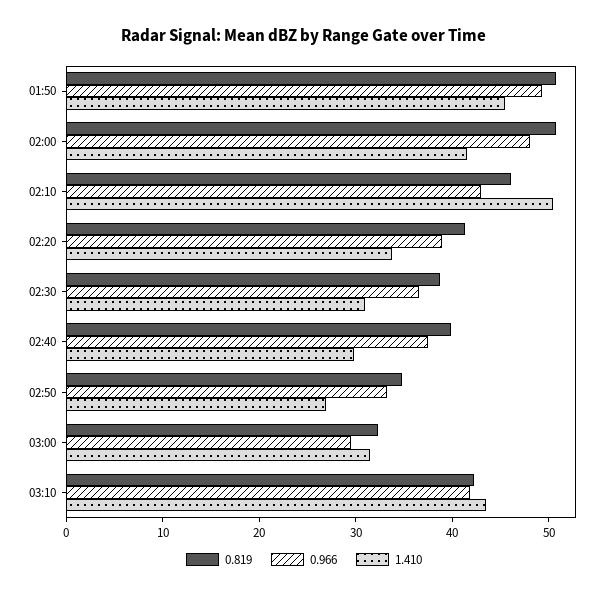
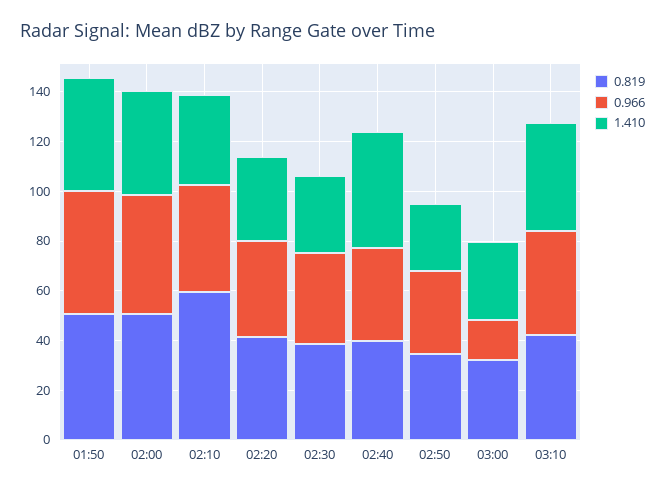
0.819, 02:10: 46 -> 60
1.410, 02:10: 50 -> 35
1.410, 02:40: 30 -> 45
0.966, 03:00: 30 -> 15

